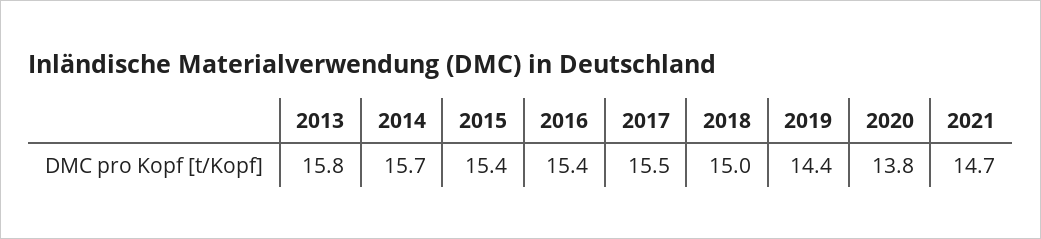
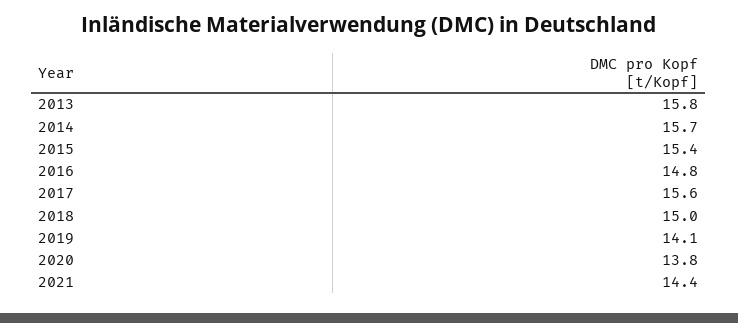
2016: 15.4 -> 14.8
2017: 15.5 -> 15.6
2019: 14.4 -> 14.1
2021: 14.7 -> 14.4

